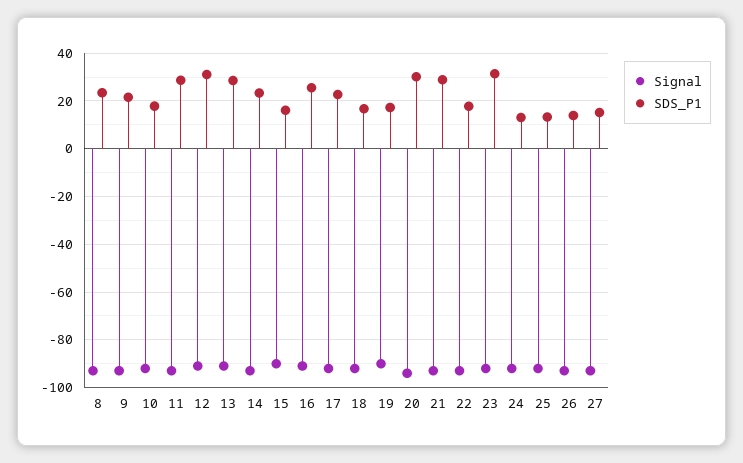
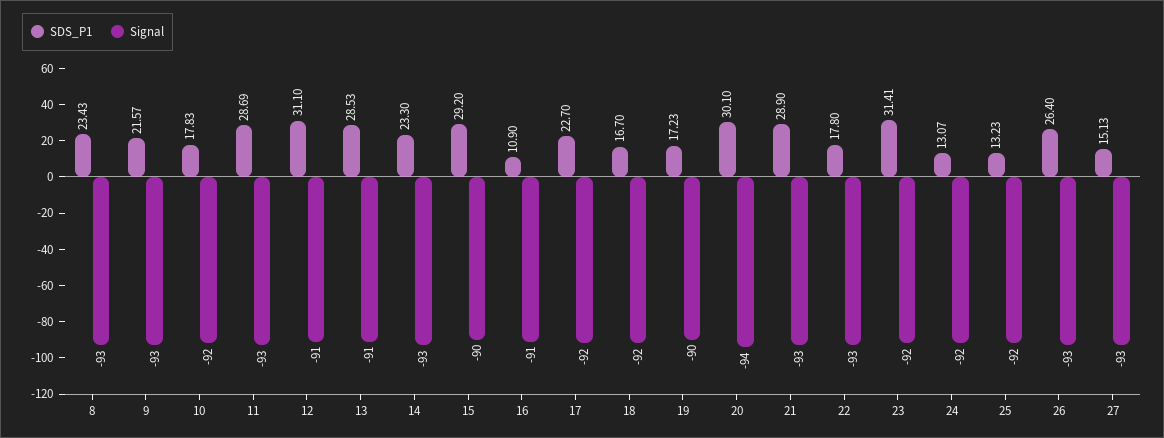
SDS_P1, 15: 15 -> 29.2
SDS_P1, 16: 25 -> 10.9
SDS_P1, 26: 15 -> 26.4

